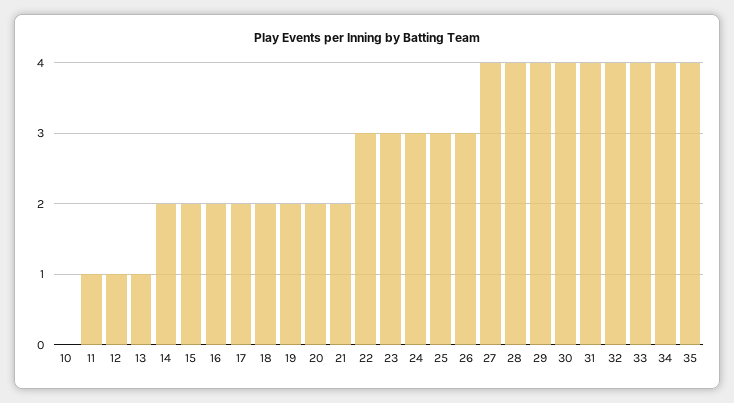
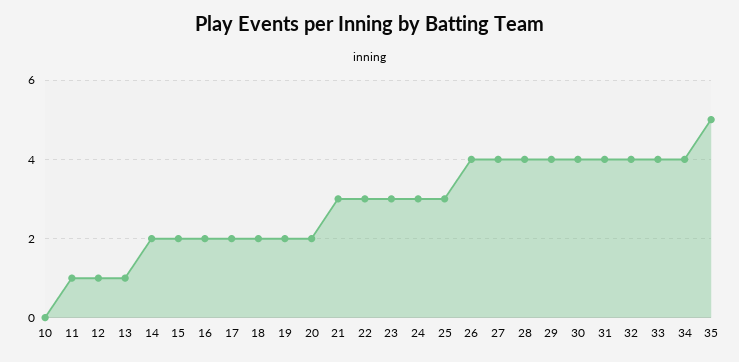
21: 2 -> 3
26: 3 -> 4
35: 4 -> 5

